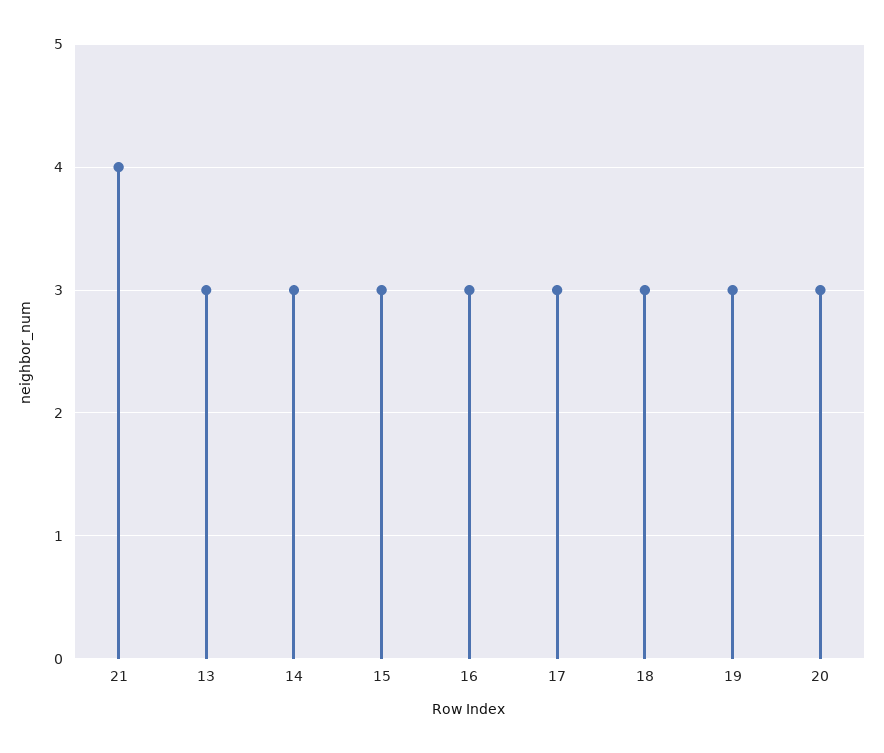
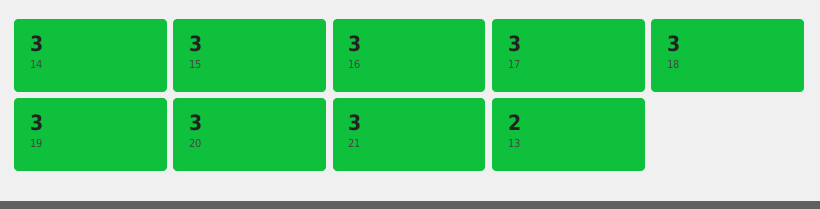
21: 4 -> 3
13: 3 -> 2

